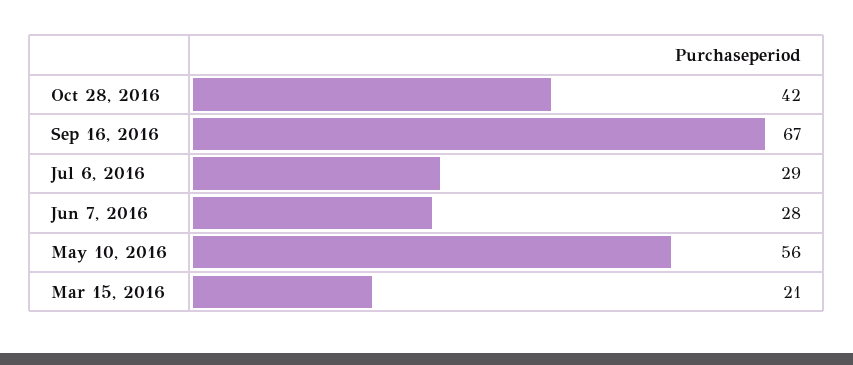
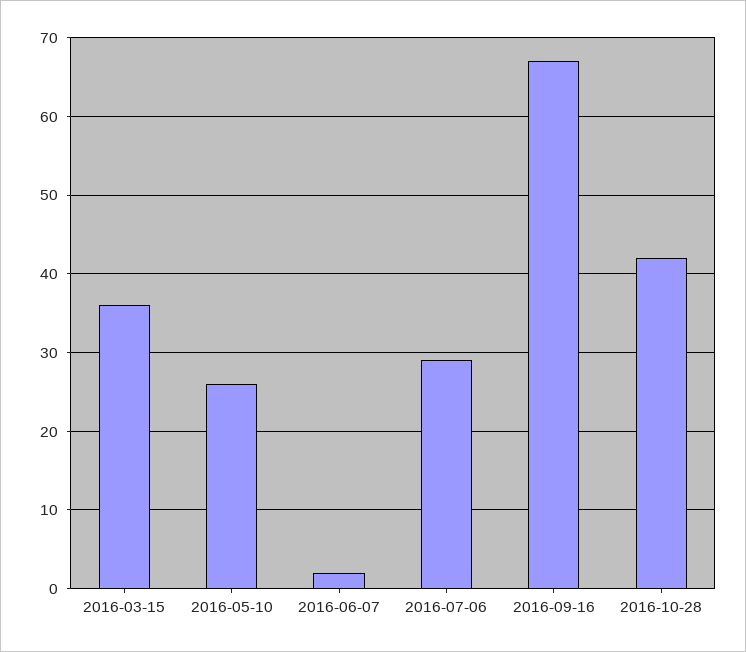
Jun 7, 2016: 28 -> 2
May 10, 2016: 56 -> 26
Mar 15, 2016: 21 -> 36

